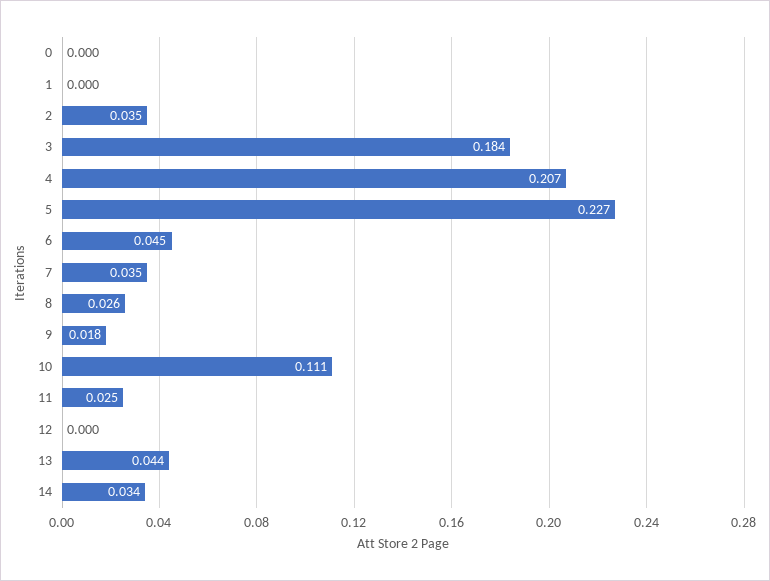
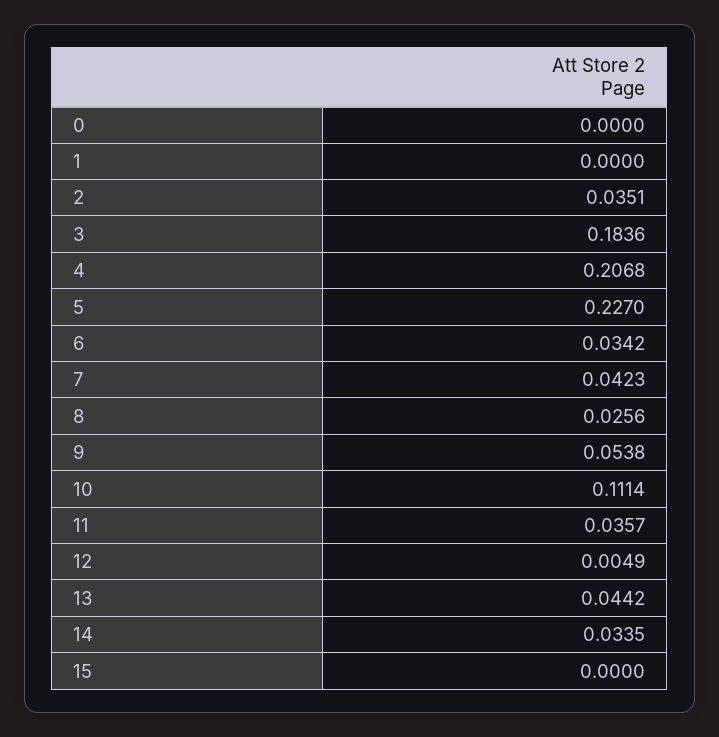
6: 0.045 -> 0.0342
7: 0.035 -> 0.0423
9: 0.018 -> 0.0538
11: 0.025 -> 0.0357
12: 0 -> 0.0049
15: none -> 0

